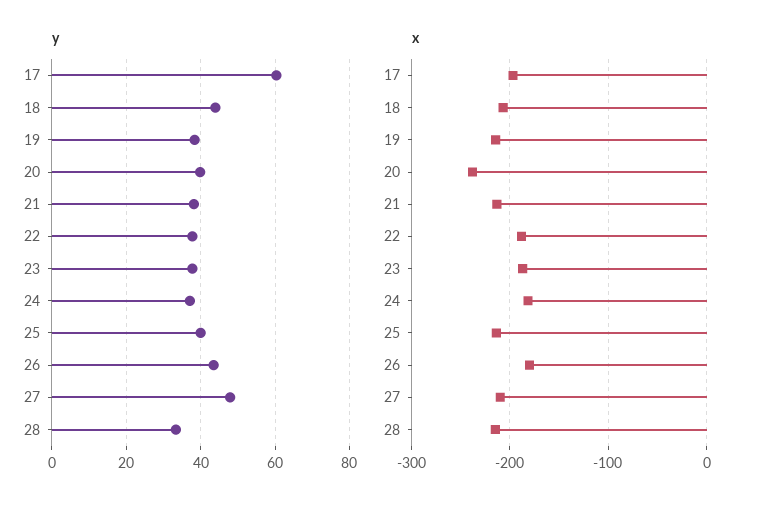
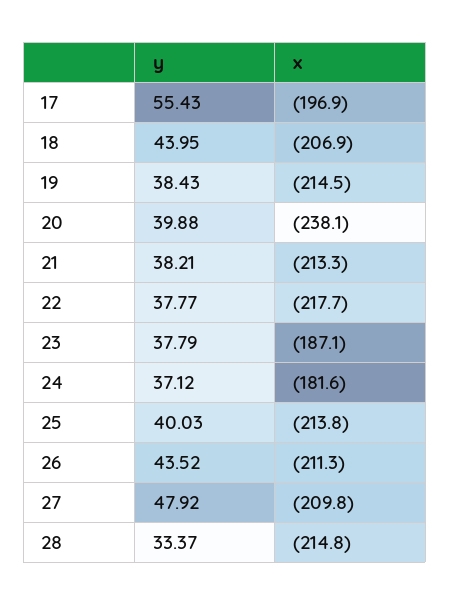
y, 17: 60 -> 55.43
x, 22: -190 -> -217.7
x, 26: -180 -> -211.3

